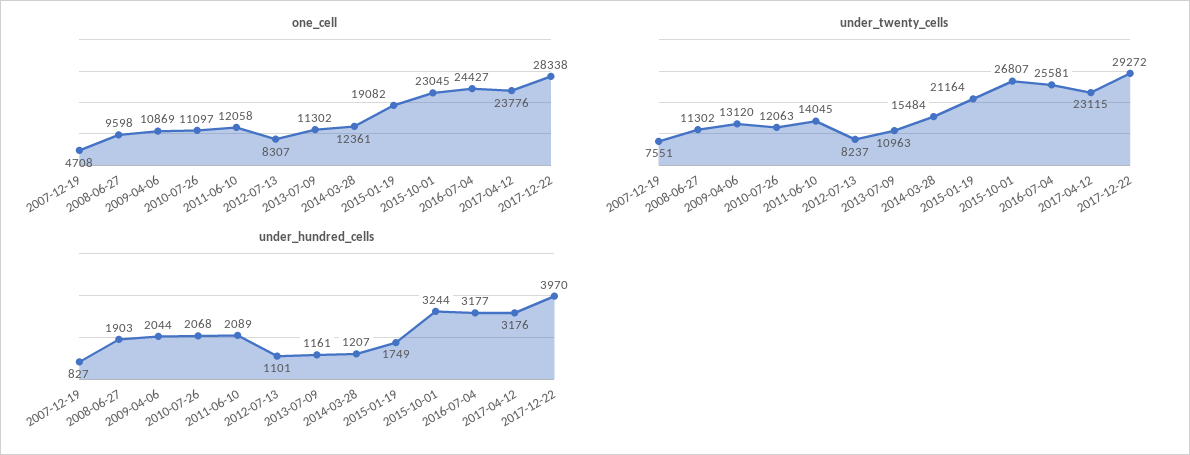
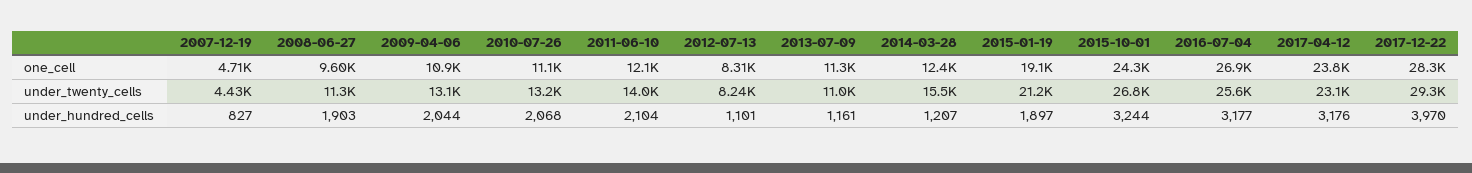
one_cell, 2015-10-01: 23045 -> 24300
one_cell, 2016-07-04: 24427 -> 26900
under_twenty_cells, 2007-12-19: 7551 -> 4430
under_twenty_cells, 2010-07-26: 12063 -> 13200
under_hundred_cells, 2011-06-10: 2089 -> 2104
under_hundred_cells, 2015-01-19: 1749 -> 1897

